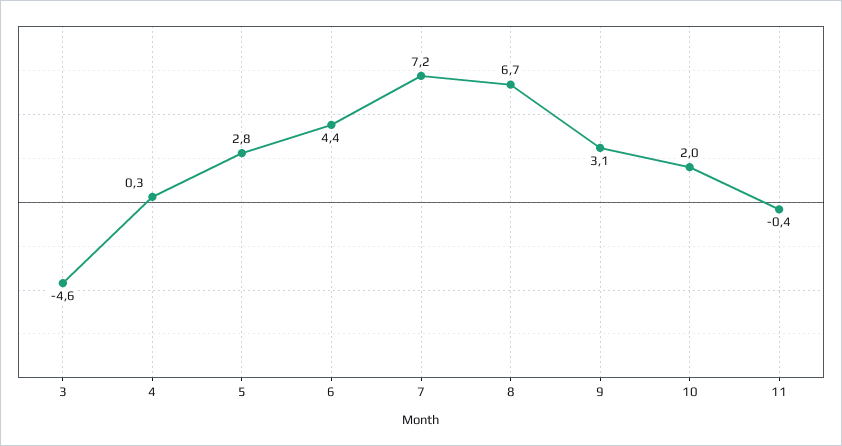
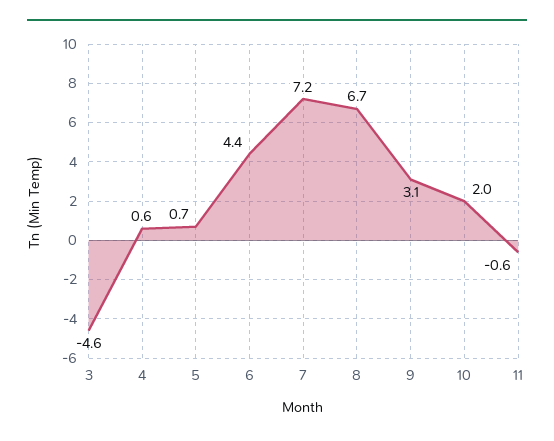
4: 0.3 -> 0.6
5: 2.8 -> 0.7
11: -0.4 -> -0.6

